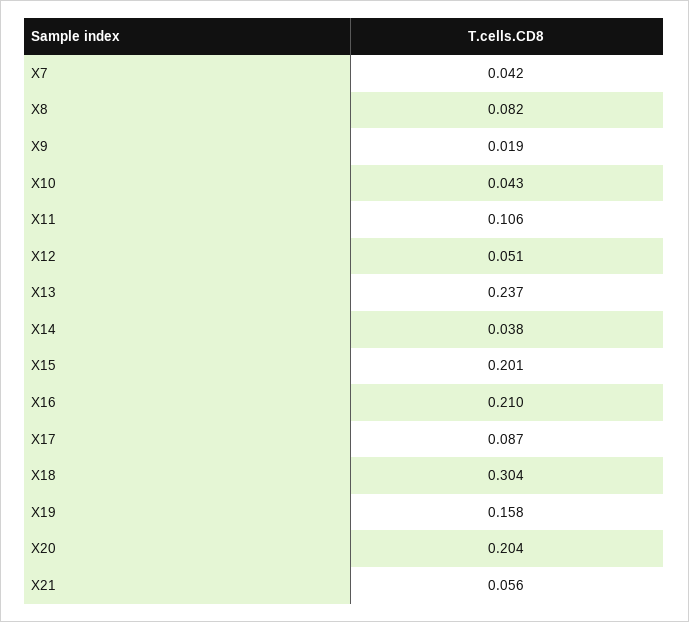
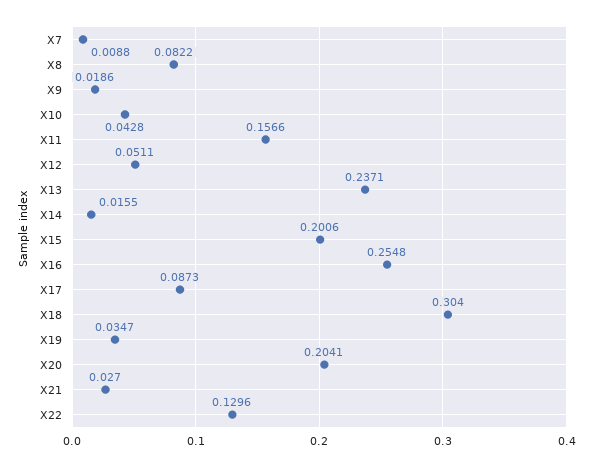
X7: 0.042 -> 0.0088
X11: 0.106 -> 0.1566
X14: 0.038 -> 0.0155
X16: 0.21 -> 0.2548
X19: 0.158 -> 0.0347
X21: 0.056 -> 0.027
X22: none -> 0.1296

